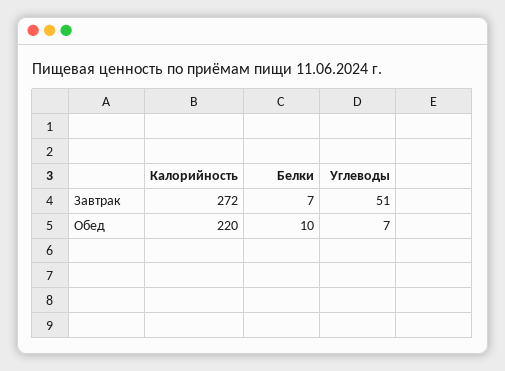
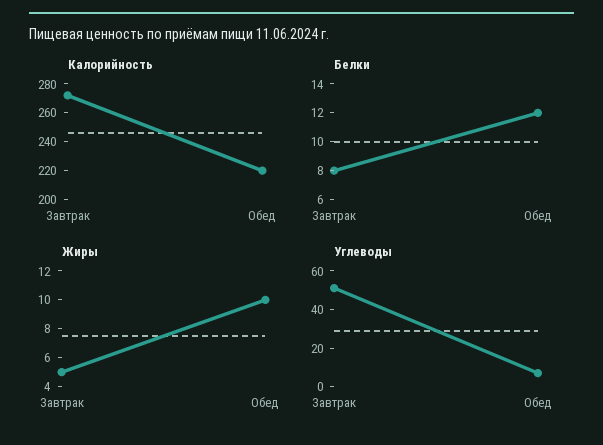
Белки, Завтрак: 7 -> 8
Белки, Обед: 10 -> 12
Жиры, Завтрак: none -> 5
Жиры, Обед: none -> 10

